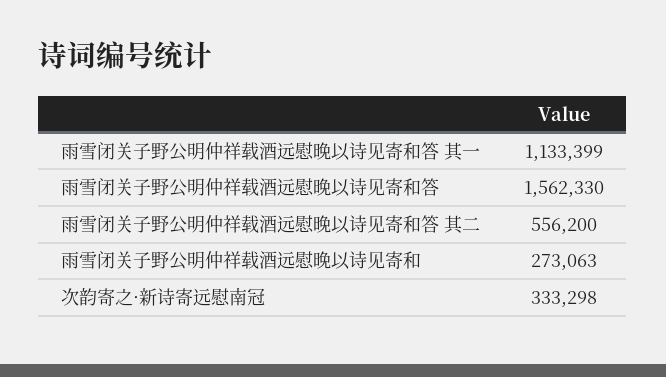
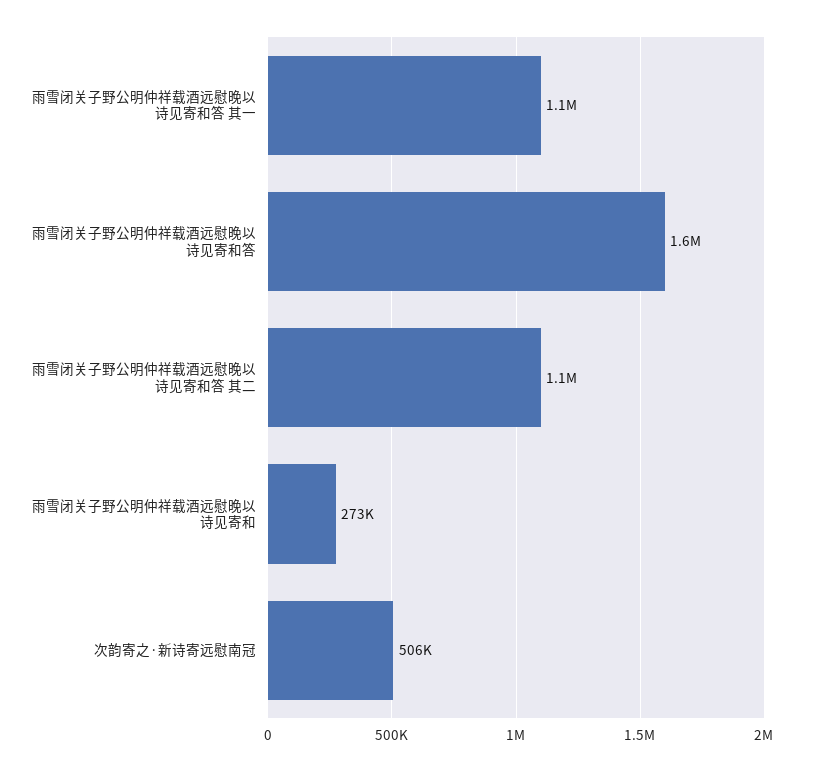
雨雪闭关子野公明仲祥载酒远慰晚以诗见寄和答 其二: 556200 -> 1100000
次韵寄之·新诗寄远慰南冠: 333298 -> 506000

